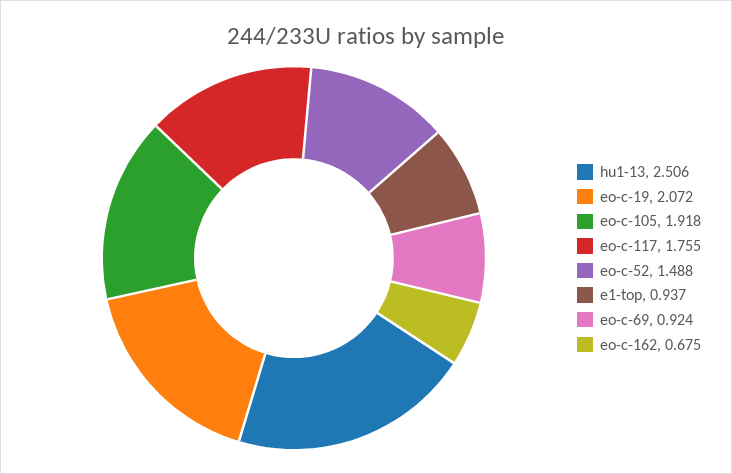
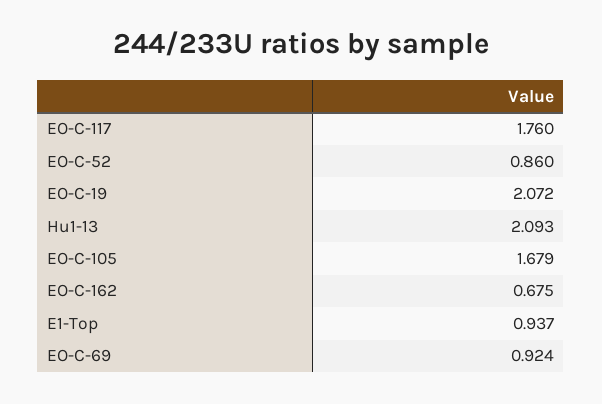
hu1-13: 2.506 -> 2.093
eo-c-105: 1.918 -> 1.679
eo-c-117: 1.755 -> 1.76
eo-c-52: 1.488 -> 0.86

